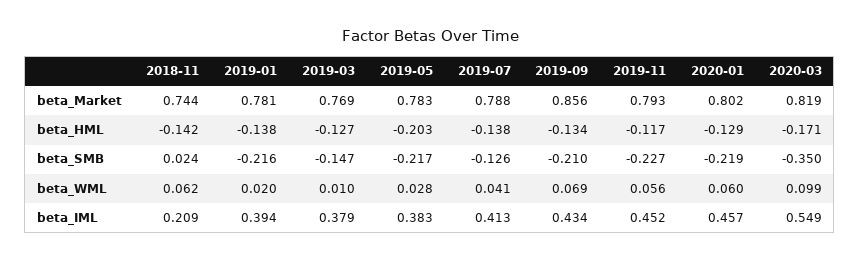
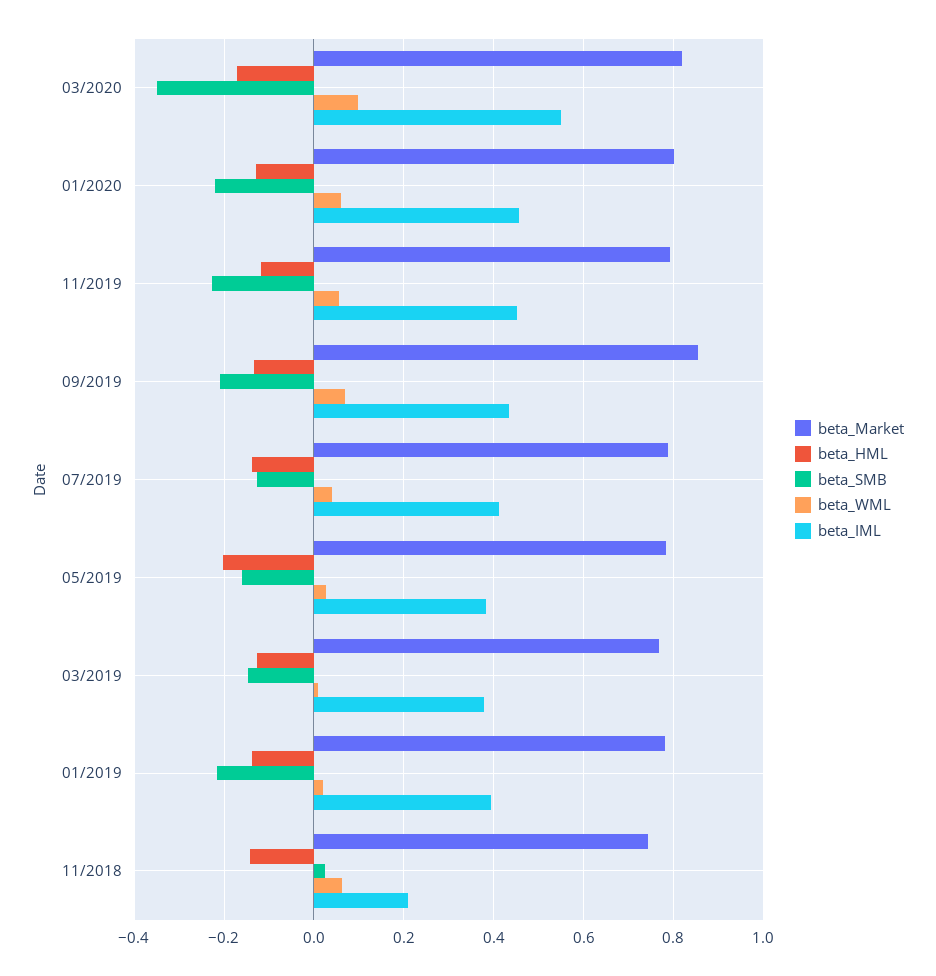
beta_SMB, 2019-05: -0.217 -> -0.16

